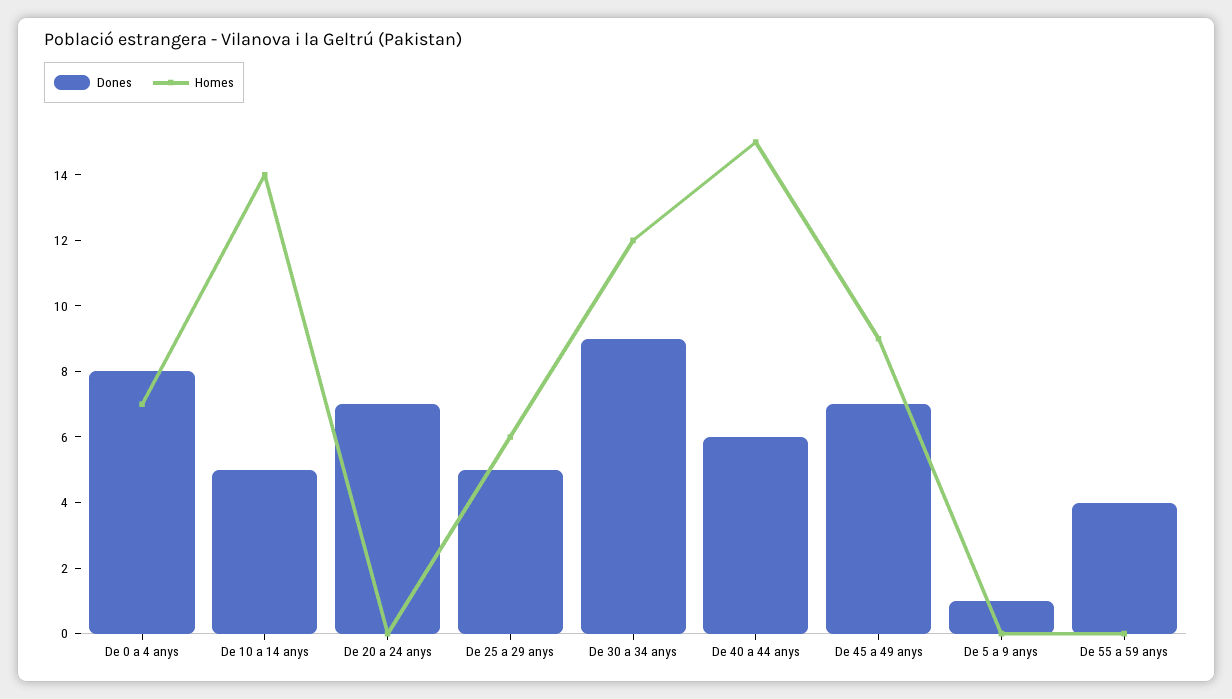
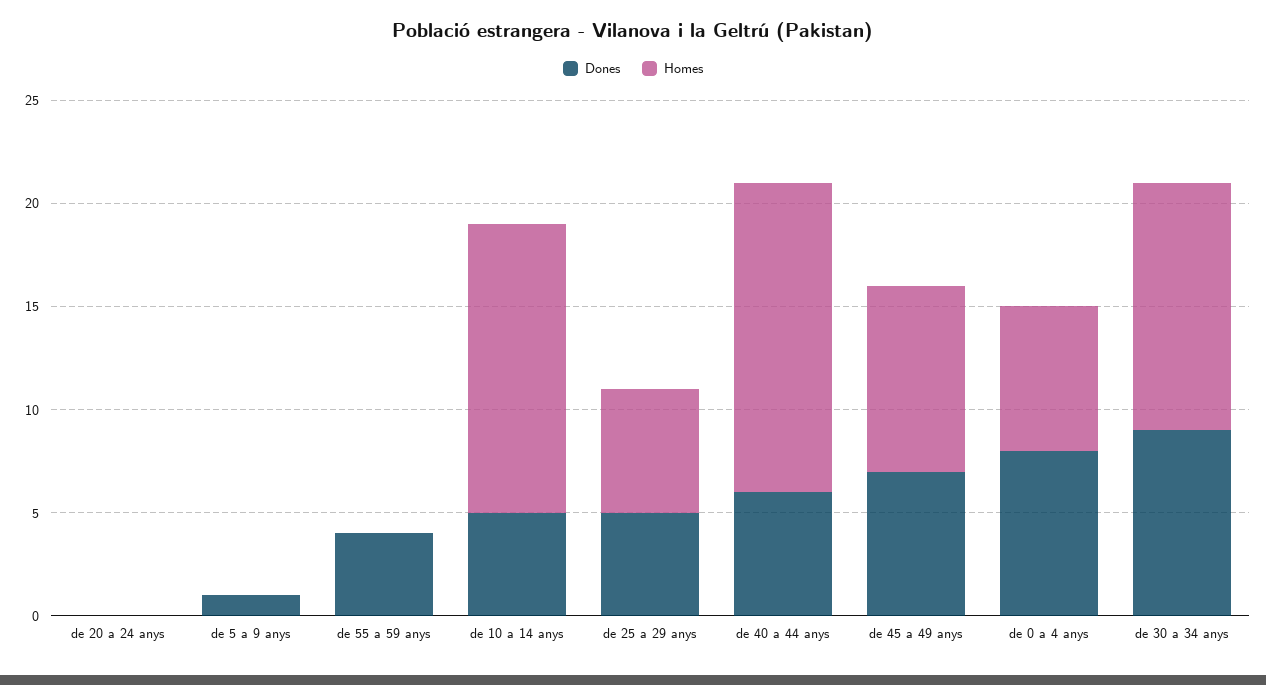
Dones, De 20 a 24 anys: 7 -> 0

